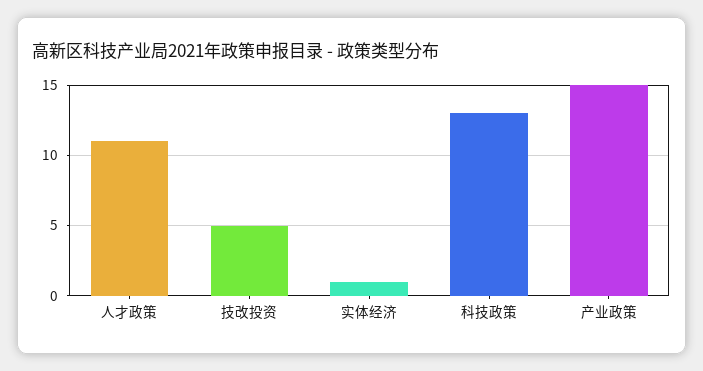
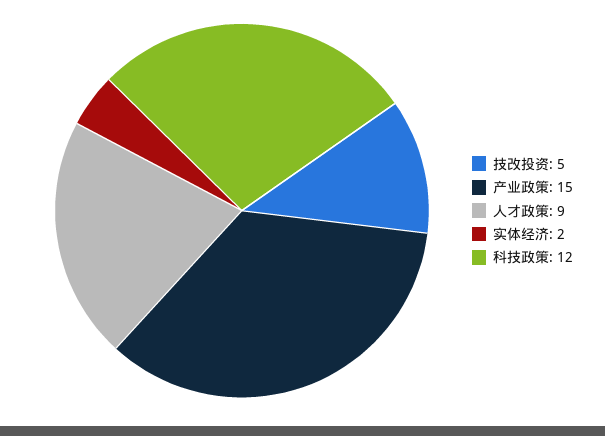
人才政策: 11 -> 9
实体经济: 1 -> 2
科技政策: 13 -> 12

